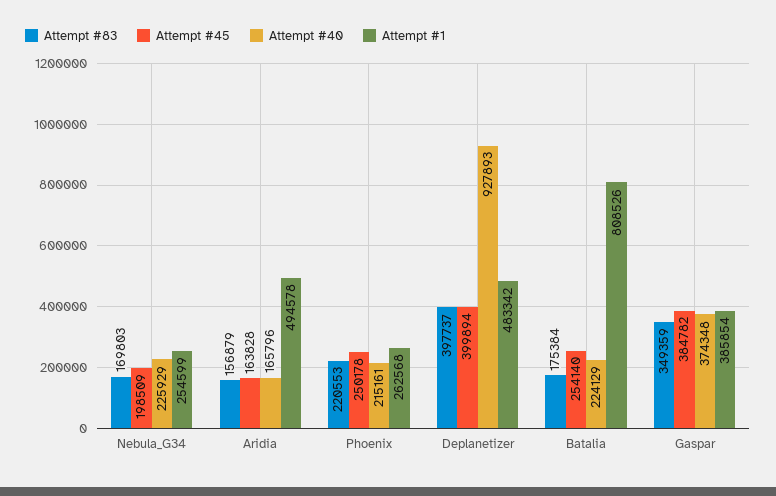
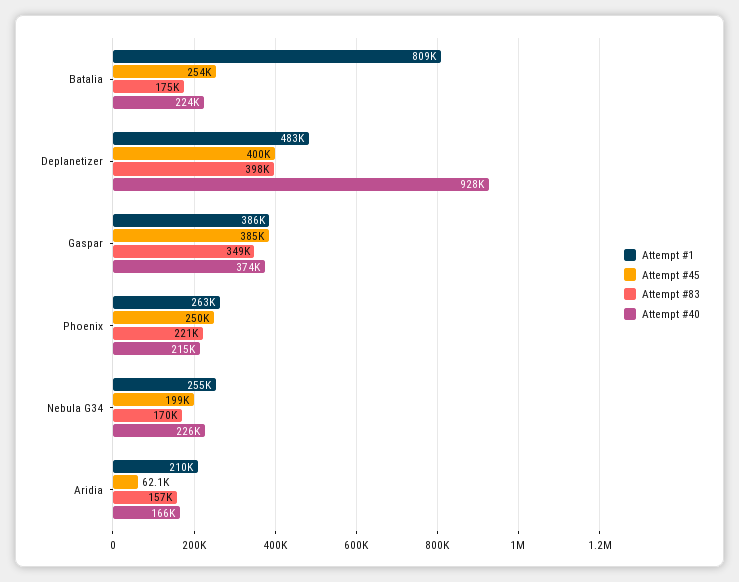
Attempt #45, Aridia: 163828 -> 62100
Attempt #1, Aridia: 494578 -> 210000

